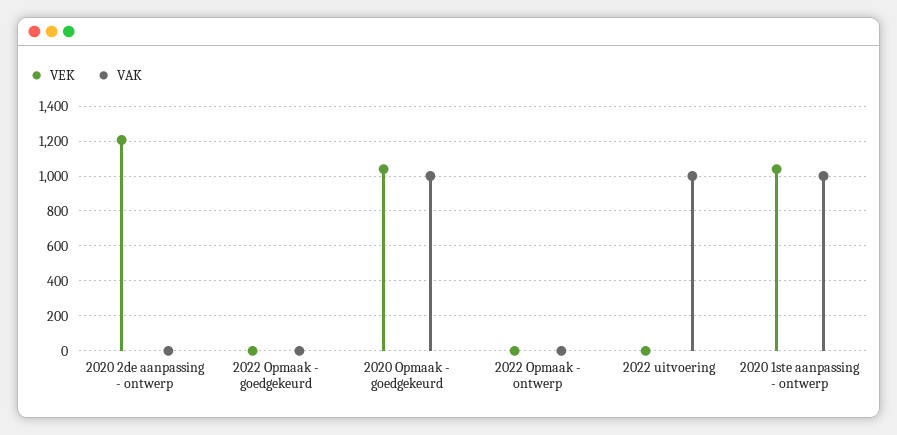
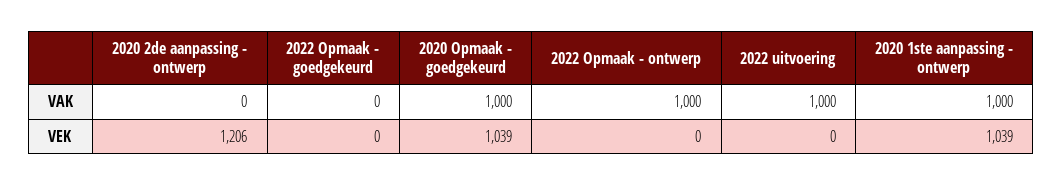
VAK, 2022 Opmaak - ontwerp: 0 -> 1000

